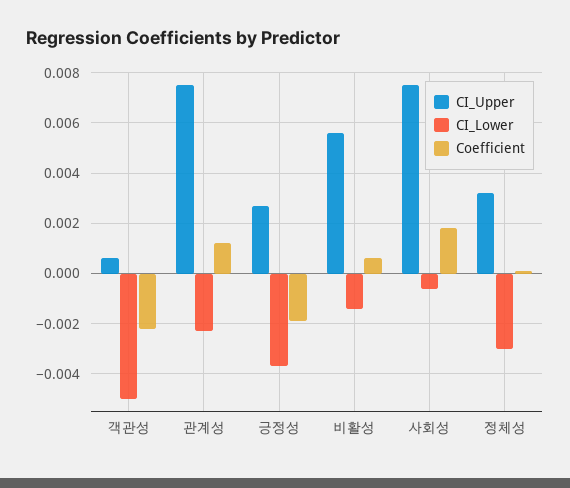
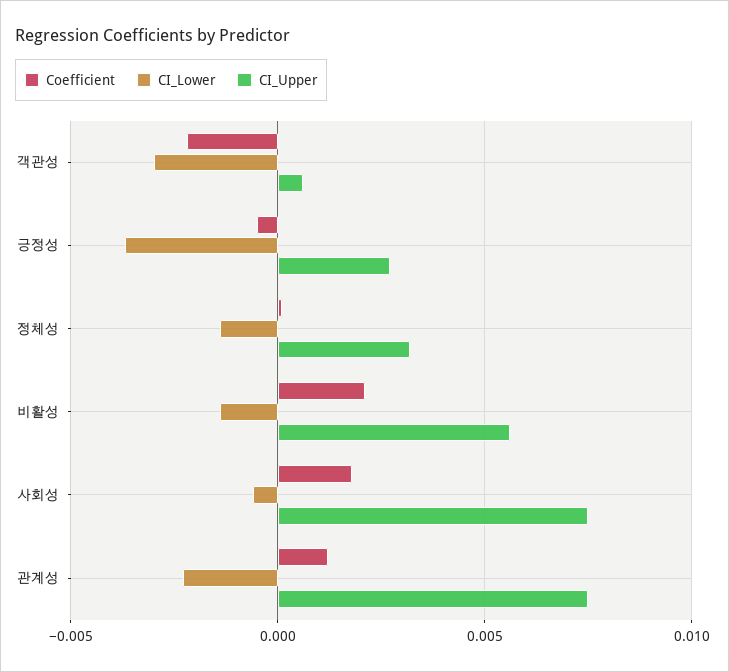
CI_Lower, 객관성: -0.005 -> -0.003
Coefficient, 긍정성: -0.002 -> -0.0005
Coefficient, 비활성: 0.0005 -> 0.002
CI_Lower, 정체성: -0.003 -> -0.0015

